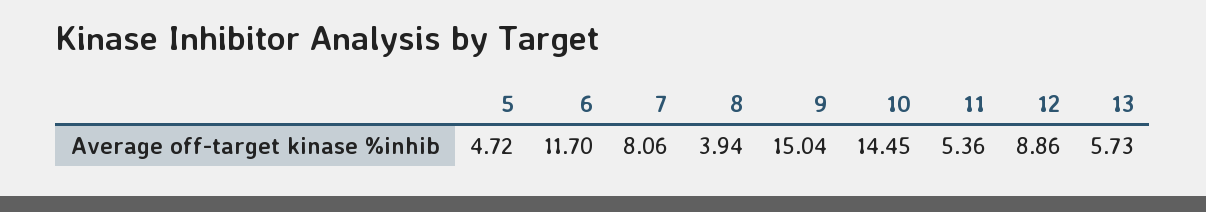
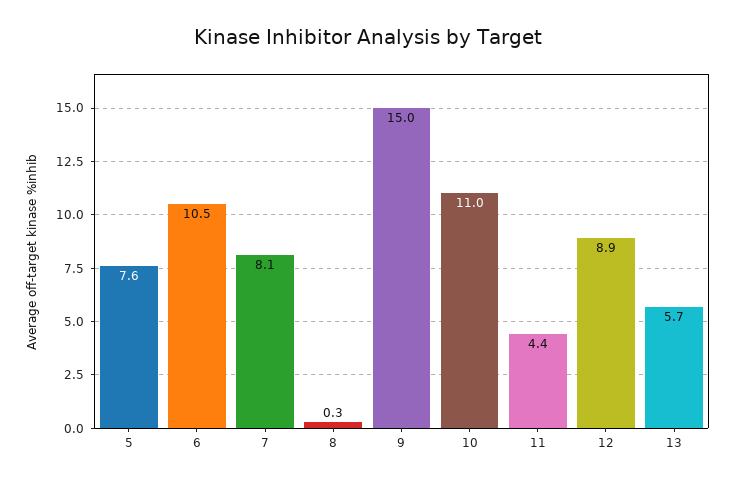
5: 4.72 -> 7.6
6: 11.7 -> 10.5
8: 3.94 -> 0.3
10: 14.45 -> 11
11: 5.36 -> 4.4

